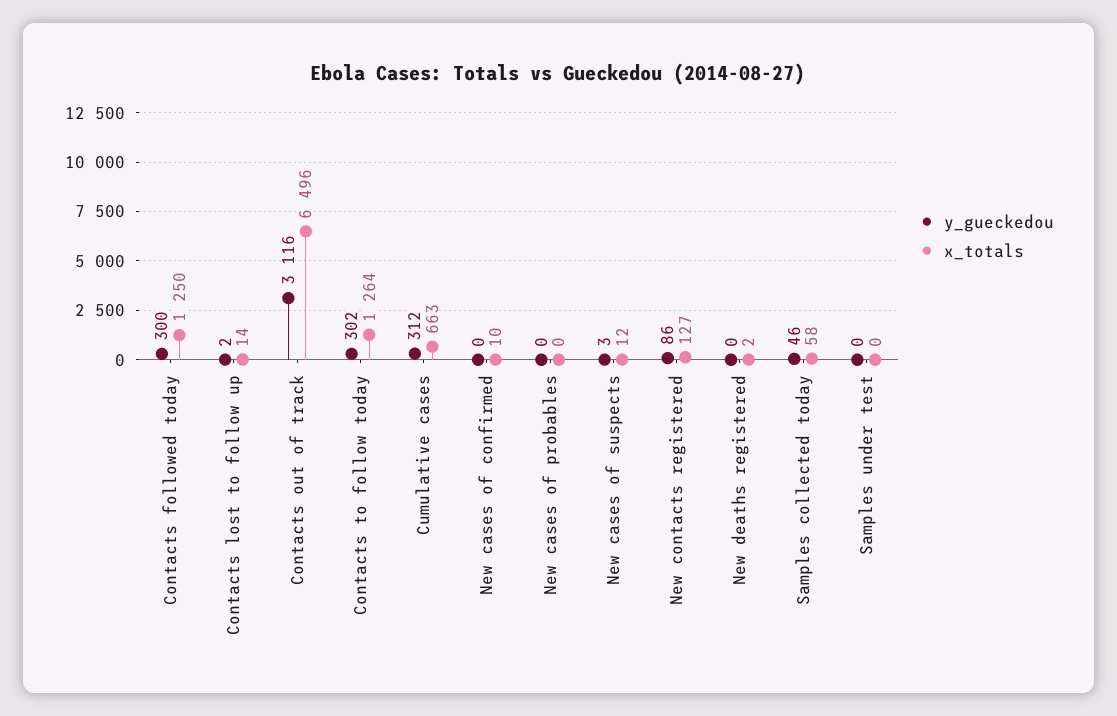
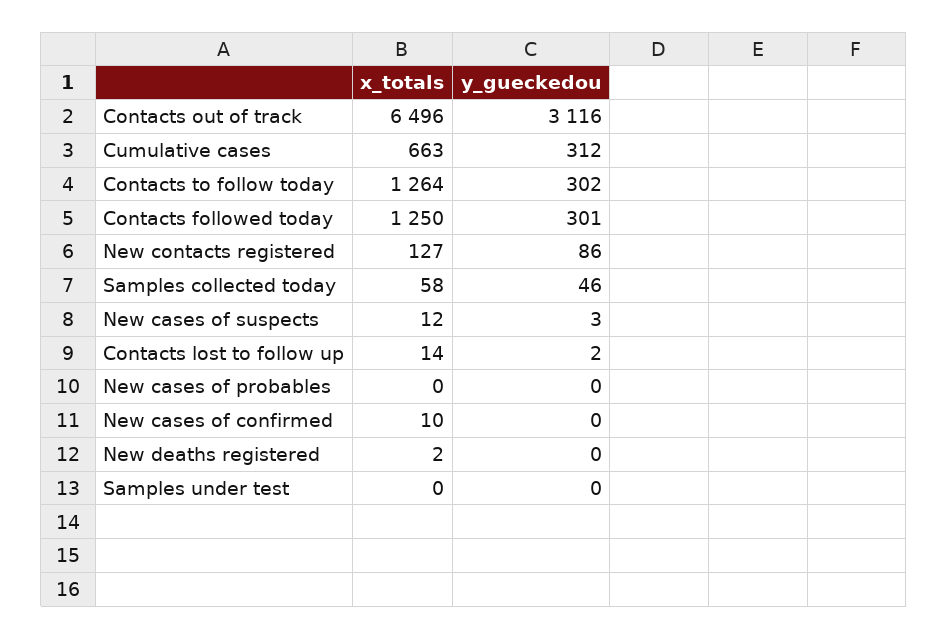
y_gueckedou, Contacts followed today: 300 -> 301

